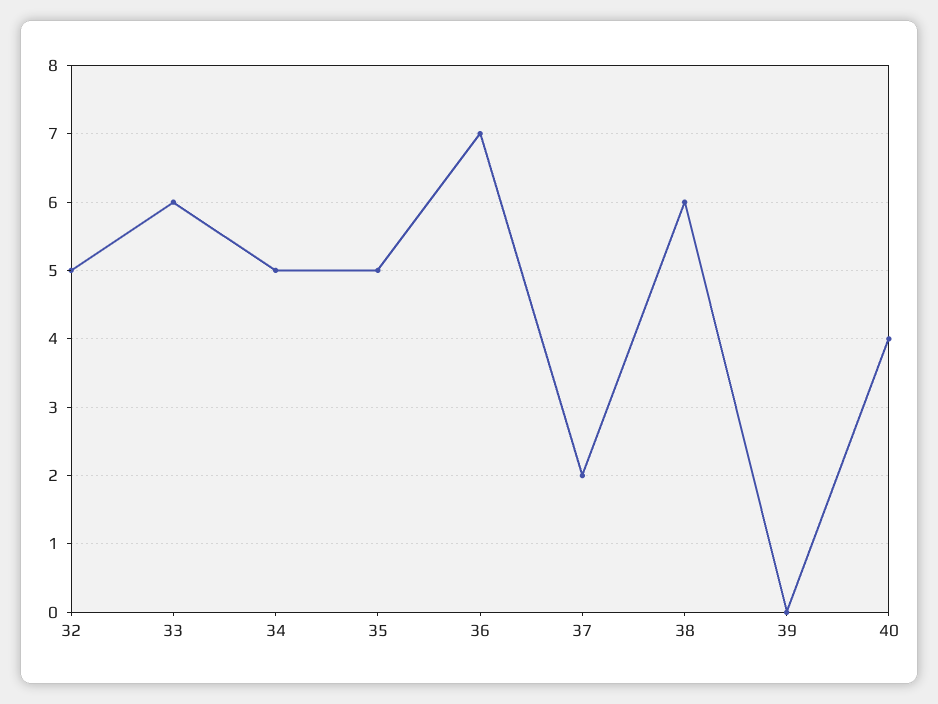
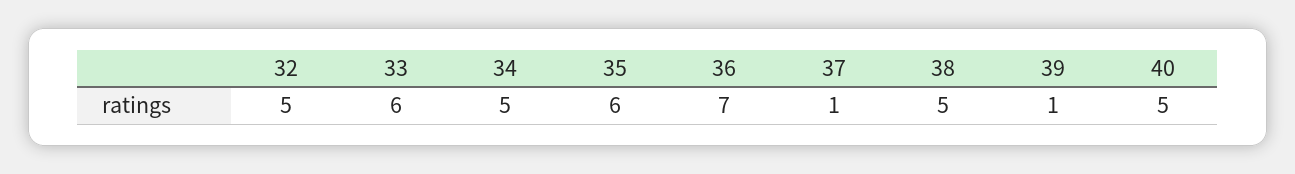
35: 5 -> 6
37: 2 -> 1
38: 6 -> 5
39: 0 -> 1
40: 4 -> 5

